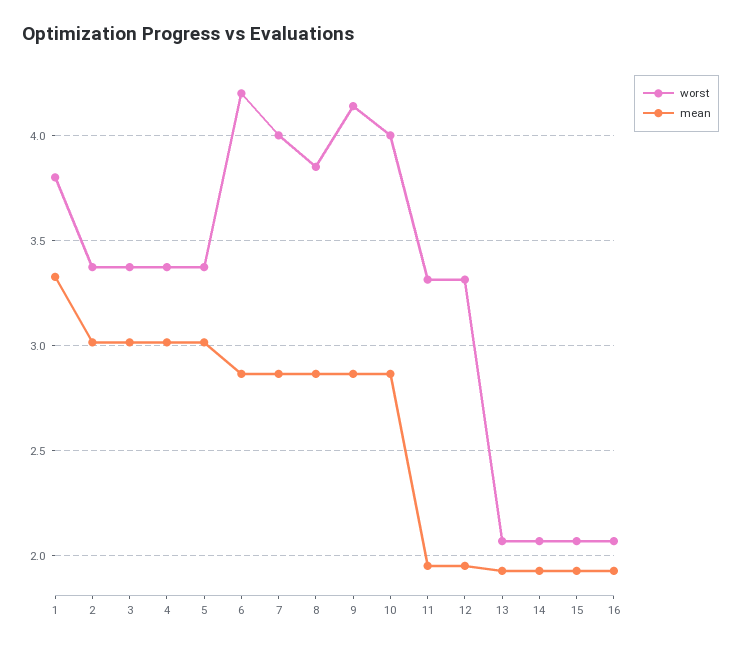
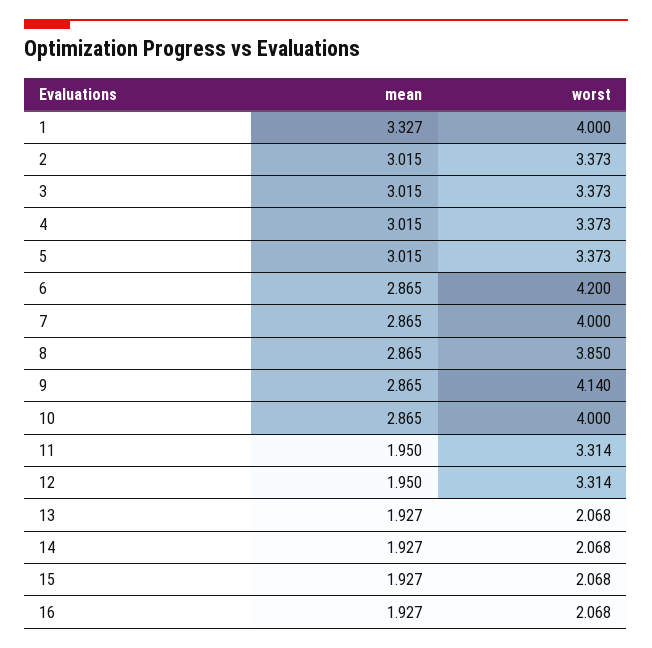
worst, 1: 3.8 -> 4

